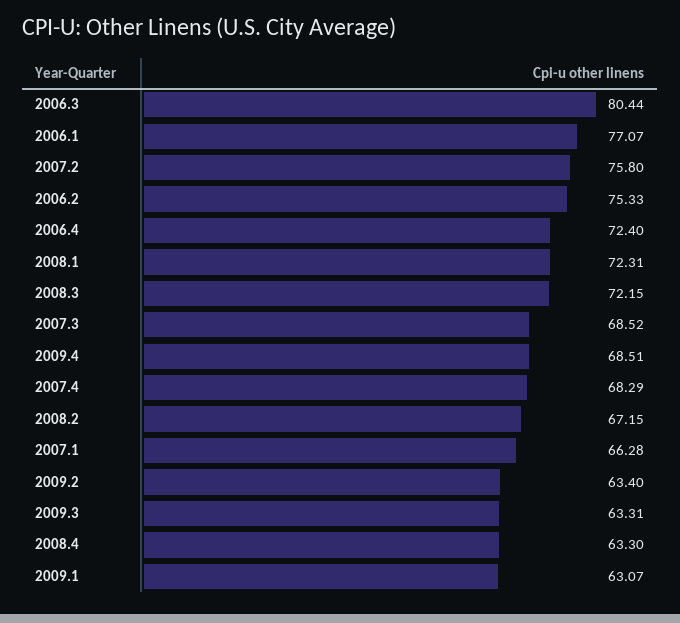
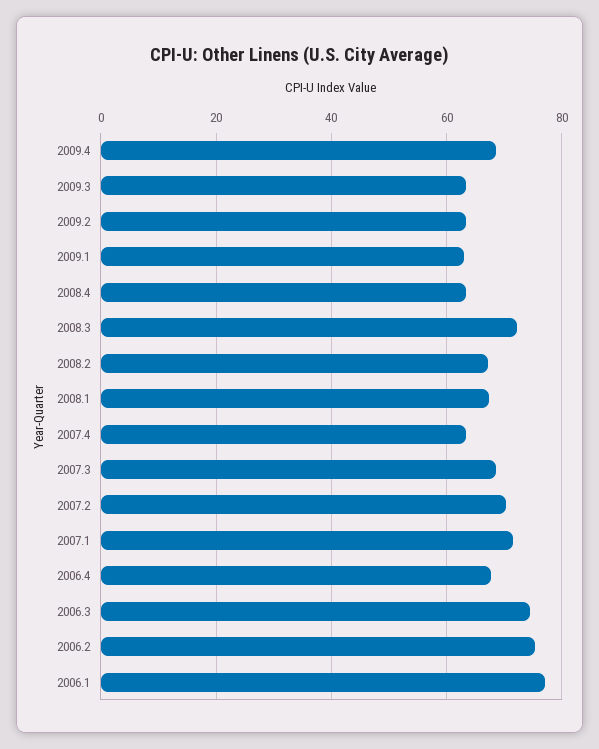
2006.3: 80.44 -> 74
2007.2: 75.8 -> 70
2006.4: 72.4 -> 68
2008.1: 72.31 -> 68
2007.4: 68.29 -> 64
2007.1: 66.28 -> 72

